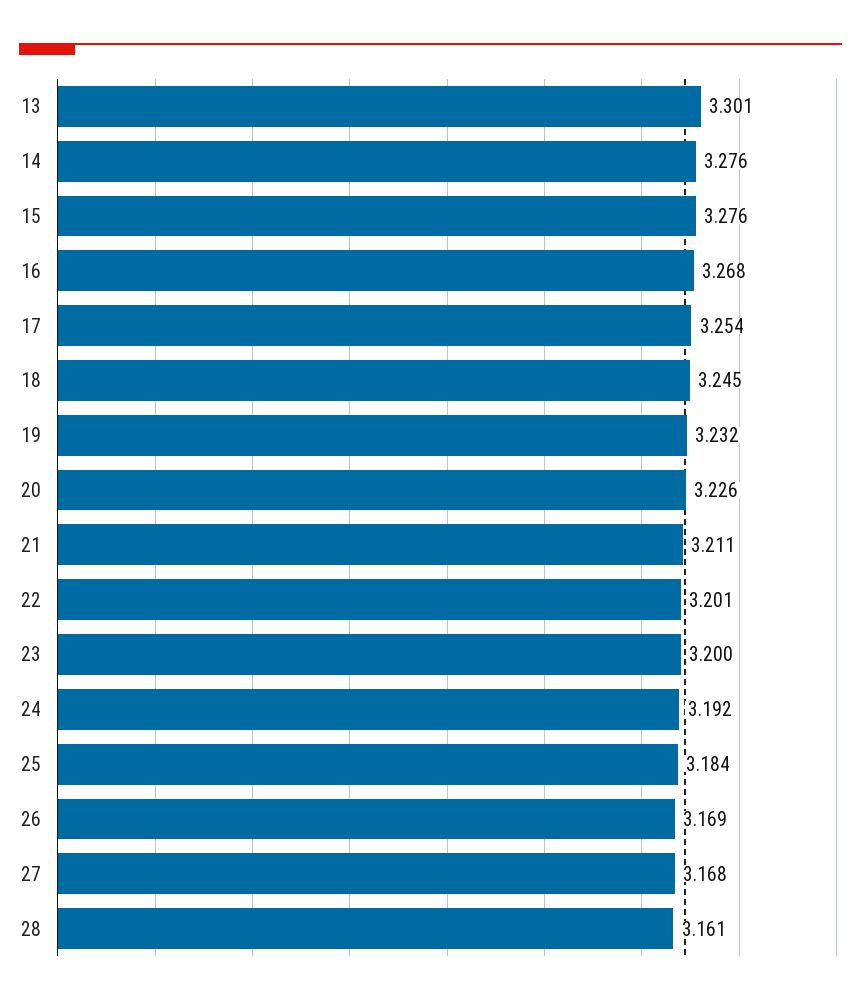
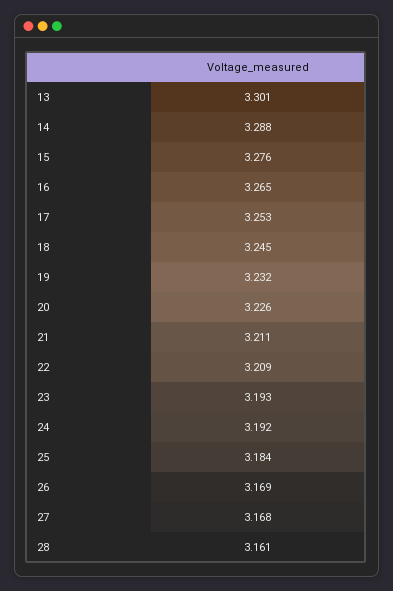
14: 3.276 -> 3.288
16: 3.268 -> 3.265
17: 3.254 -> 3.253
22: 3.201 -> 3.209
23: 3.2 -> 3.193

